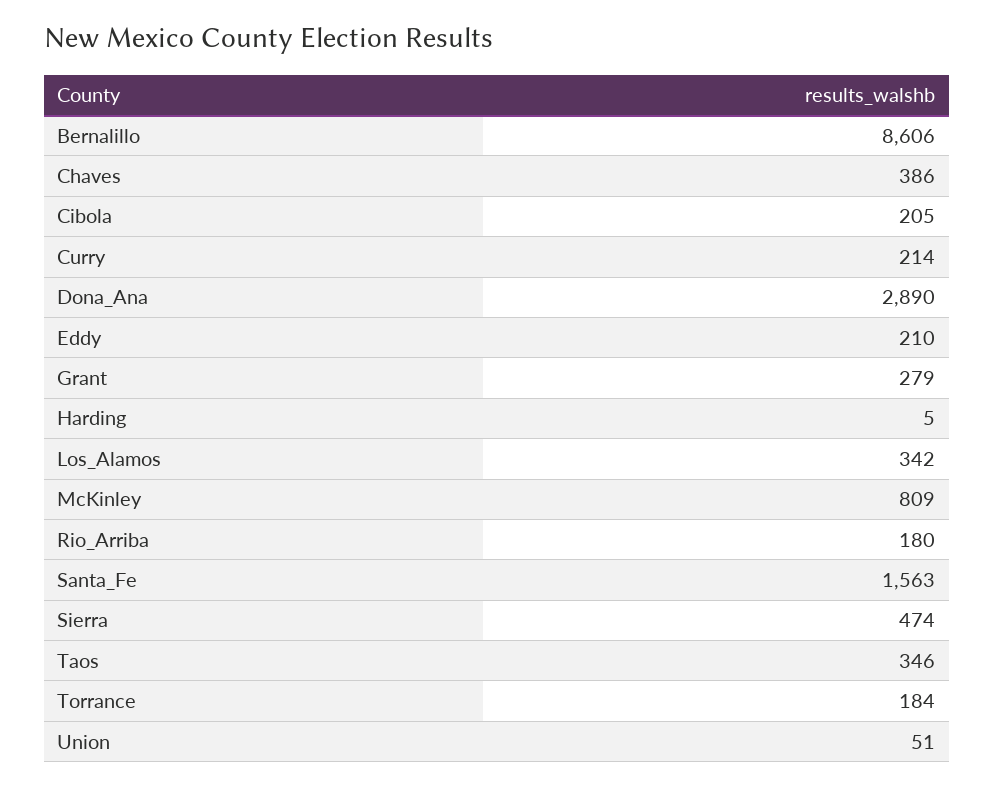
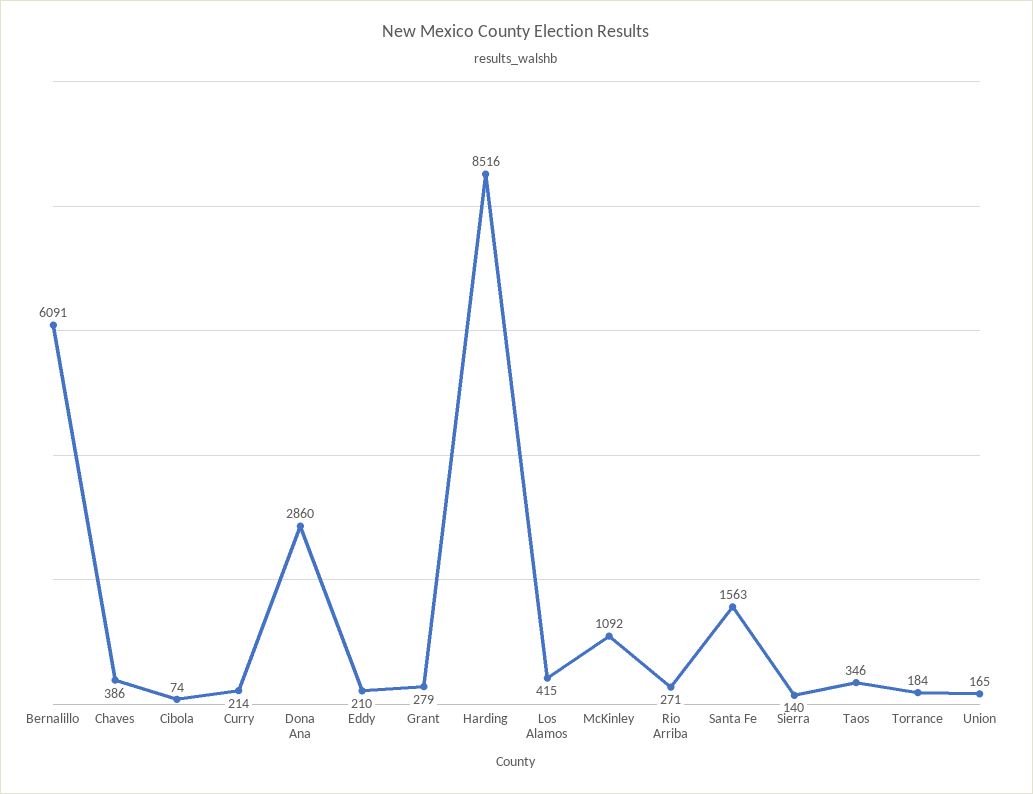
Bernalillo: 8606 -> 6091
Cibola: 205 -> 74
Dona_Ana: 2890 -> 2860
Harding: 5 -> 8516
Los_Alamos: 342 -> 415
McKinley: 809 -> 1092
Rio_Arriba: 180 -> 271
Sierra: 474 -> 140
Union: 51 -> 165

